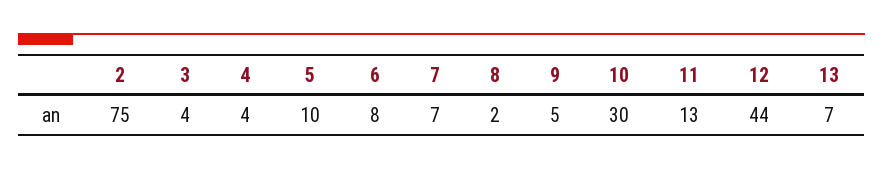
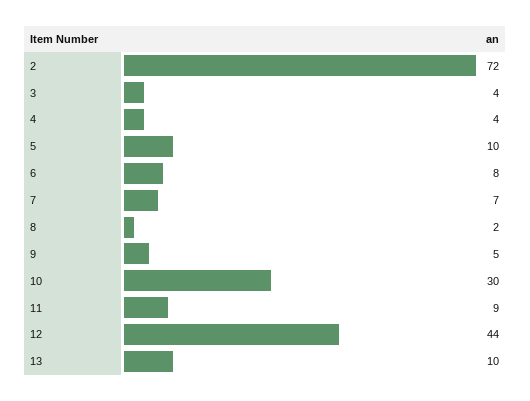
2: 75 -> 72
11: 13 -> 9
13: 7 -> 10

